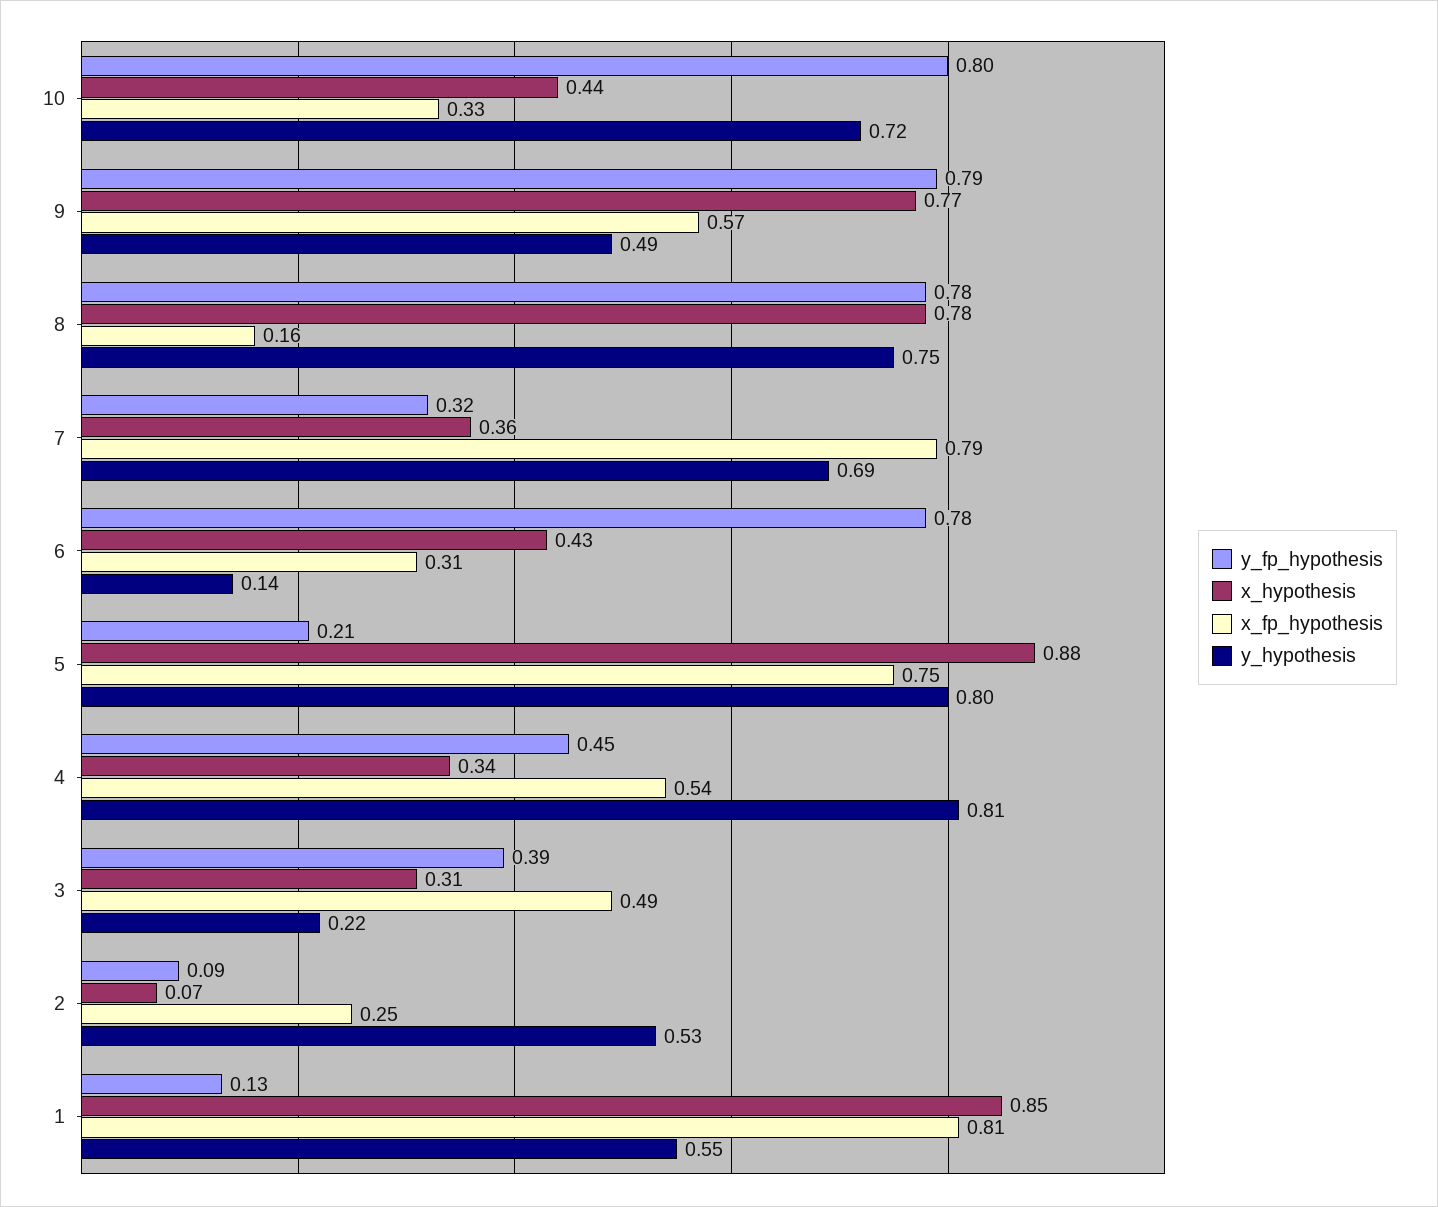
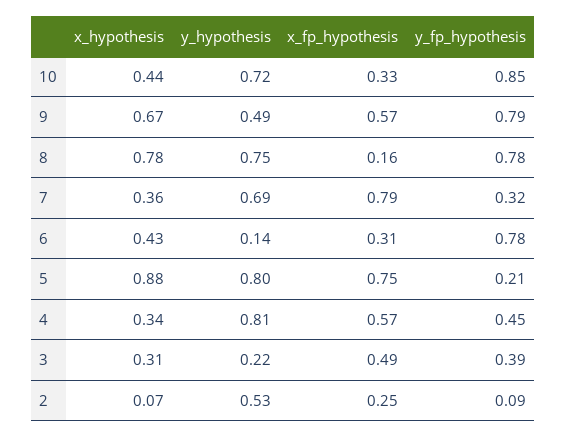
y_fp_hypothesis, 10: 0.8 -> 0.85
x_hypothesis, 9: 0.77 -> 0.67
x_fp_hypothesis, 4: 0.54 -> 0.57
y_fp_hypothesis, 1: 0.13 -> none
x_hypothesis, 1: 0.85 -> none
x_fp_hypothesis, 1: 0.81 -> none
y_hypothesis, 1: 0.55 -> none

